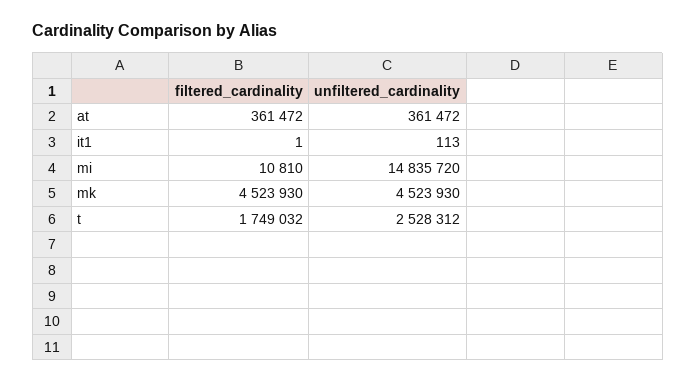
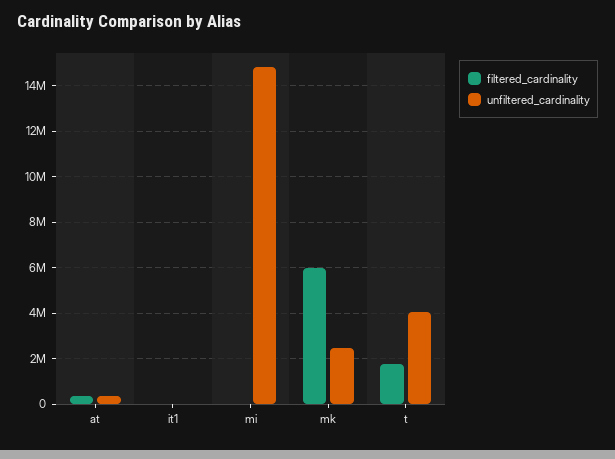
filtered_cardinality, mk: 4523930 -> 6000000
unfiltered_cardinality, mk: 4523930 -> 2500000
unfiltered_cardinality, t: 2528312 -> 4000000

